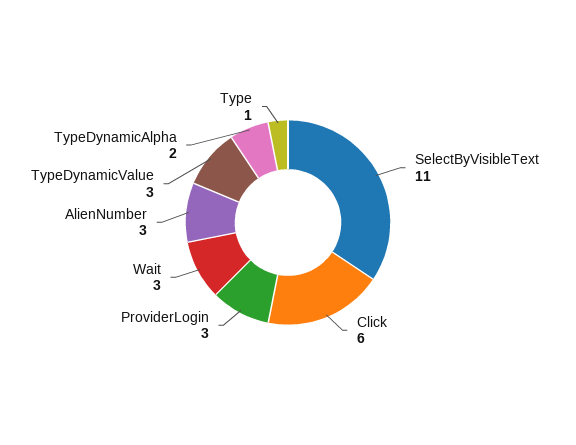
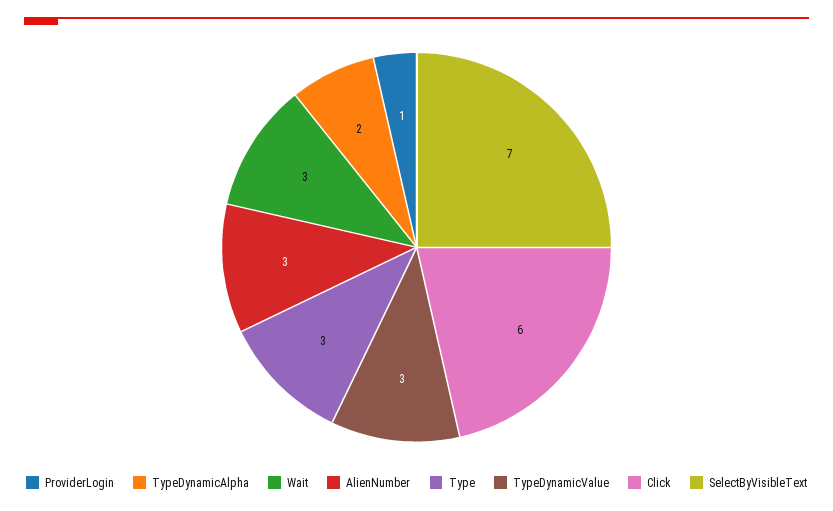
SelectByVisibleText: 11 -> 7
ProviderLogin: 3 -> 1
Type: 1 -> 3

